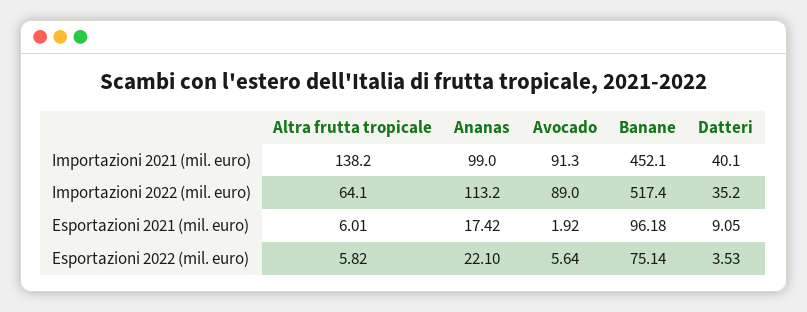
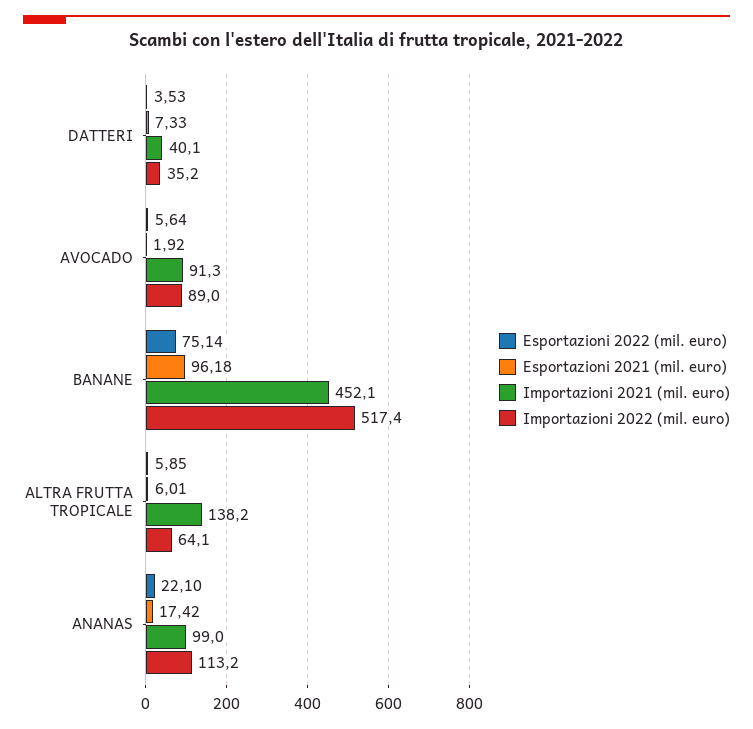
Esportazioni 2021 (mil. euro), Datteri: 9.05 -> 7.33
Esportazioni 2022 (mil. euro), Altra frutta tropicale: 5.82 -> 5.85

